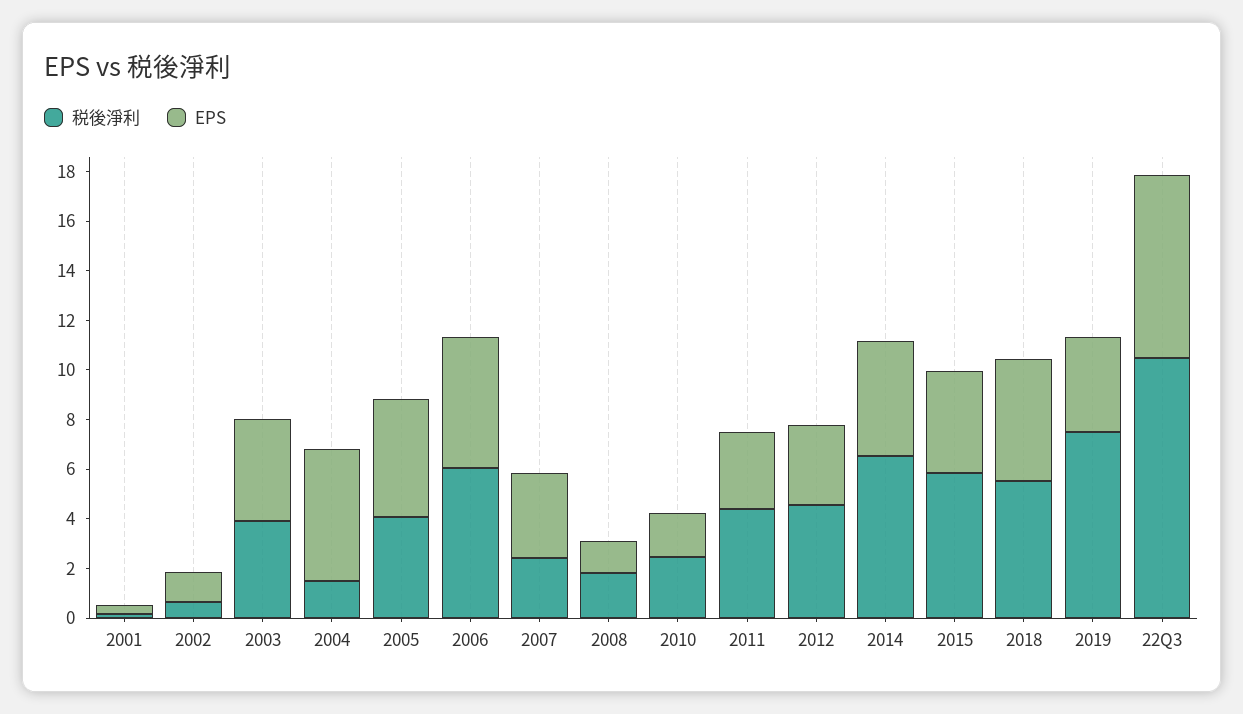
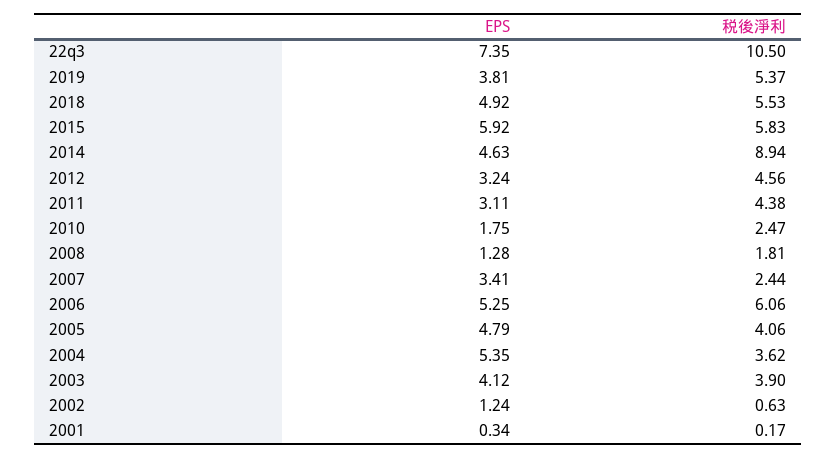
税後淨利, 2004: 1.5 -> 3.62
税後淨利, 2014: 6.5 -> 8.94
EPS, 2015: 4 -> 5.92
税後淨利, 2019: 7.5 -> 5.37

